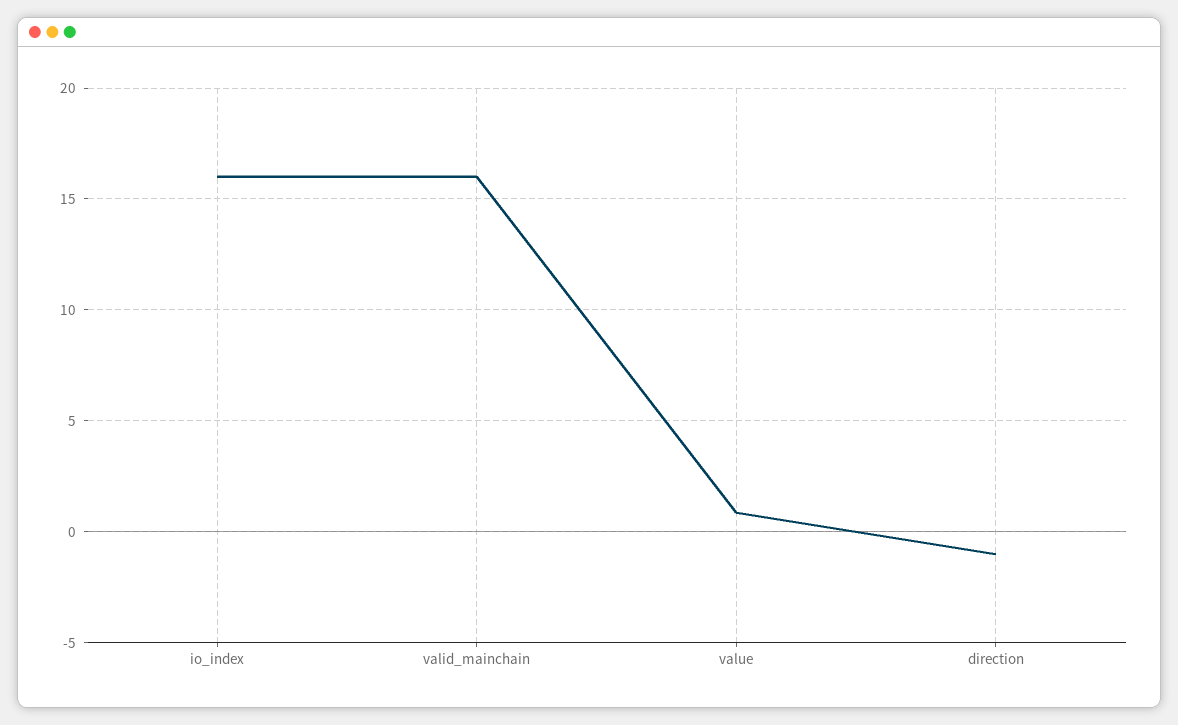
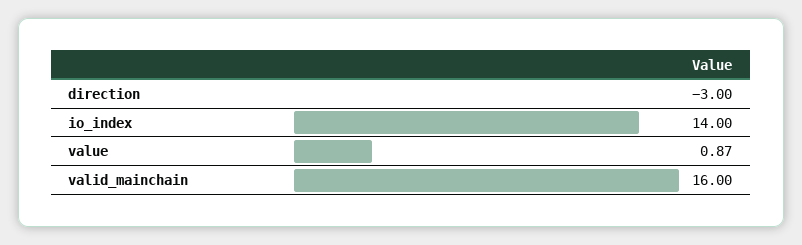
io_index: 16 -> 14
direction: -1 -> -3

